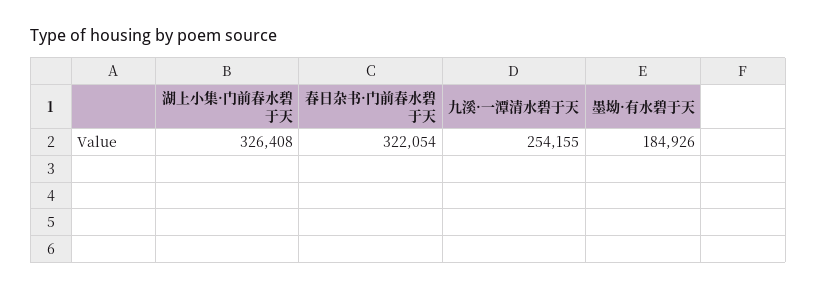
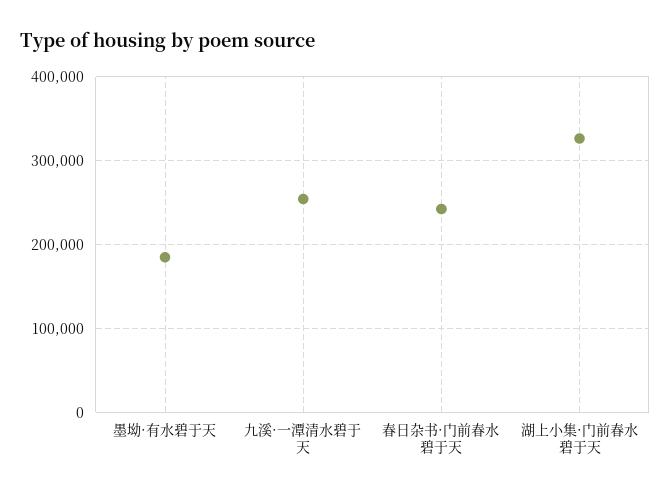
春日杂书·门前春水碧于天: 322054 -> 240000

